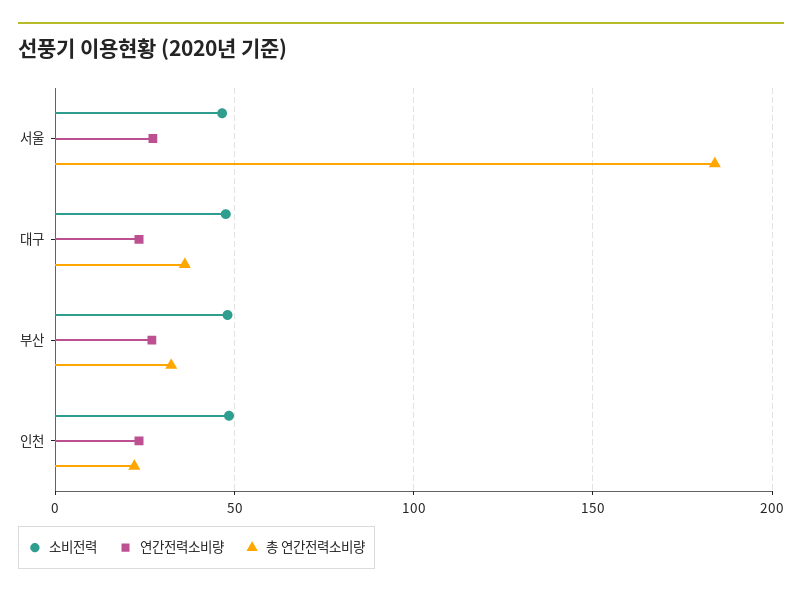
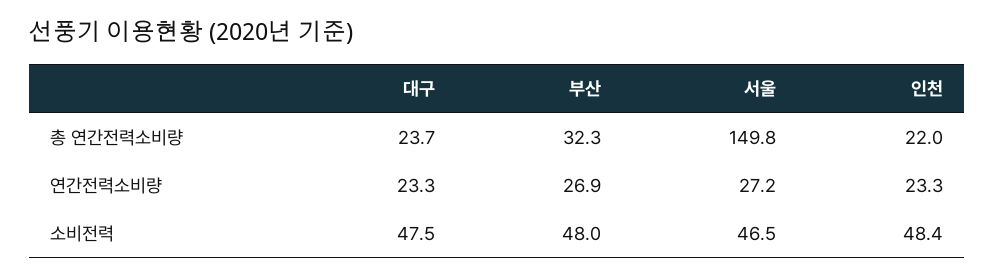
총 연간전력소비량, 서울: 185 -> 149.8
총 연간전력소비량, 대구: 35 -> 23.7

